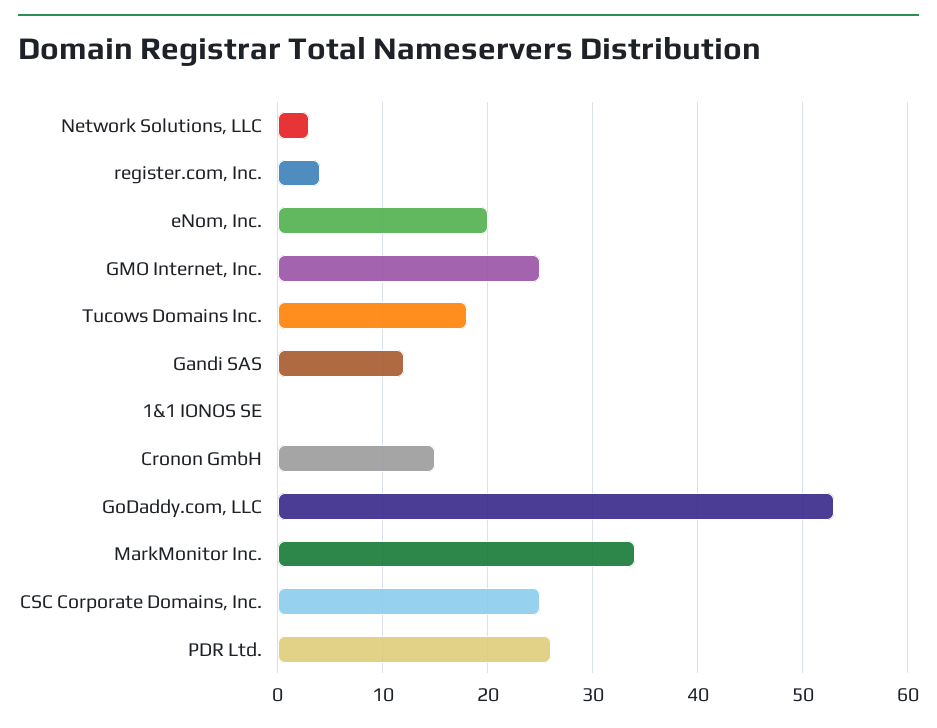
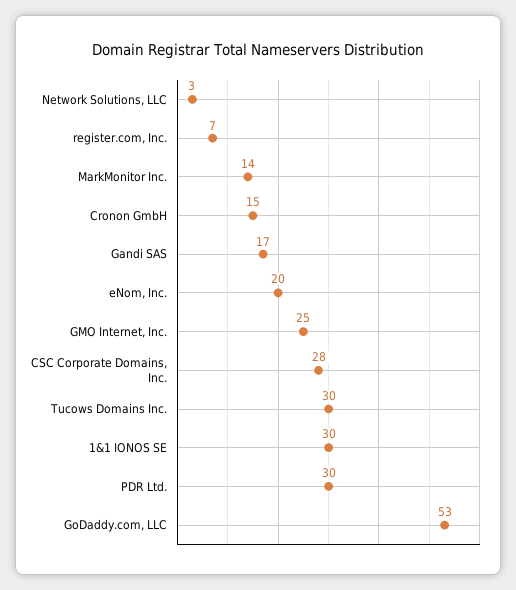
register.com, Inc.: 4 -> 7
Tucows Domains Inc.: 18 -> 30
Gandi SAS: 12 -> 17
1&1 IONOS SE: 0 -> 30
MarkMonitor Inc.: 34 -> 14
CSC Corporate Domains, Inc.: 25 -> 28
PDR Ltd.: 26 -> 30

